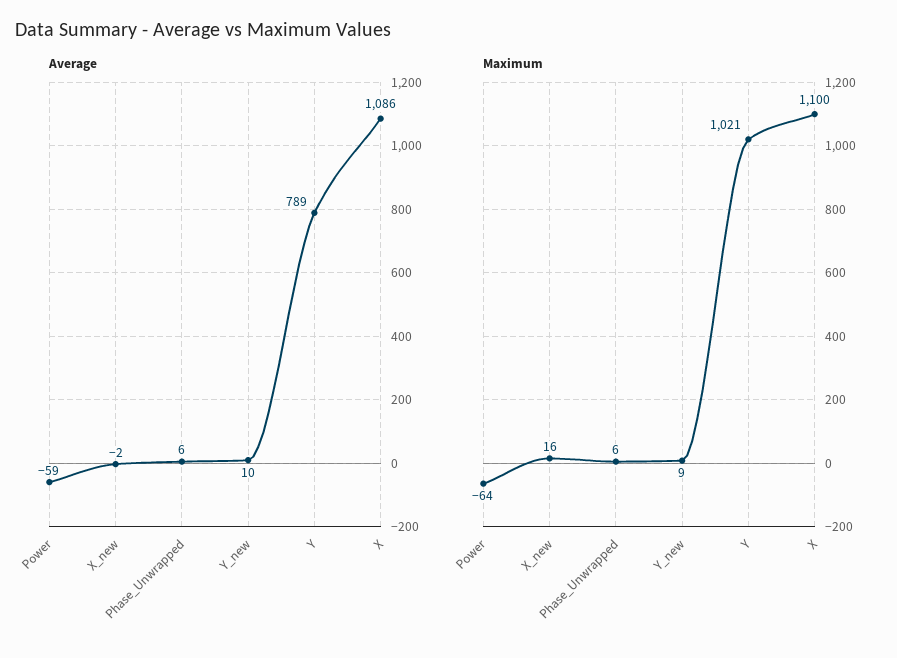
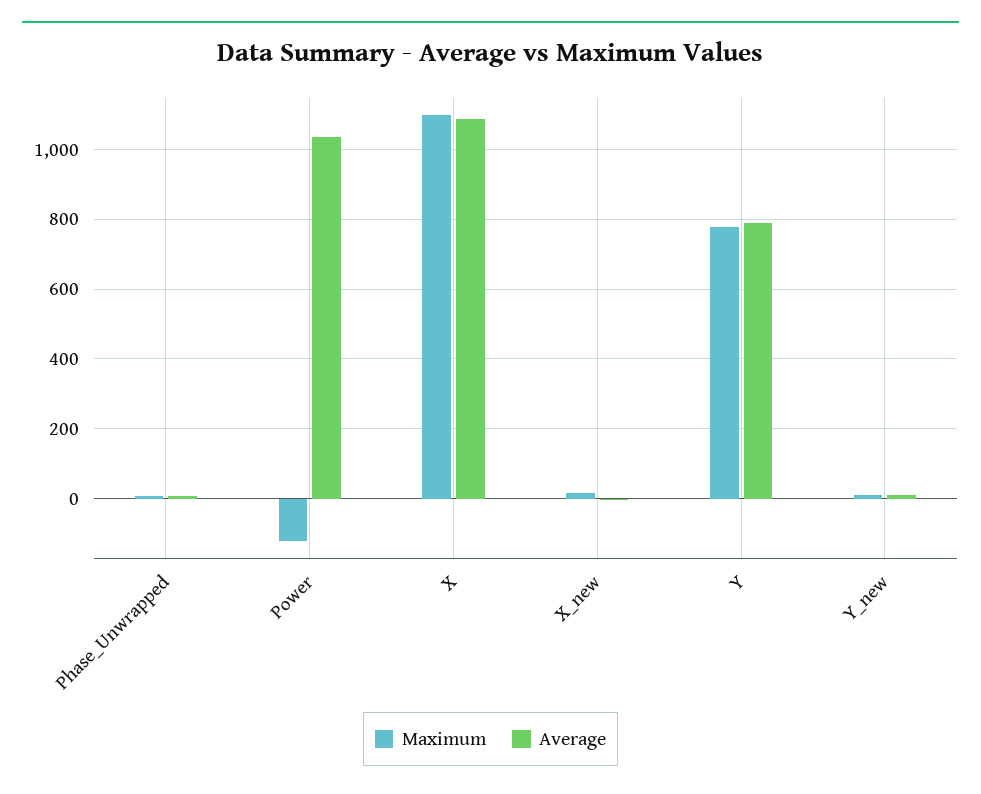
Average, Power: -59 -> 1040
Maximum, Power: -64 -> -120
Maximum, Y: 1021 -> 780

